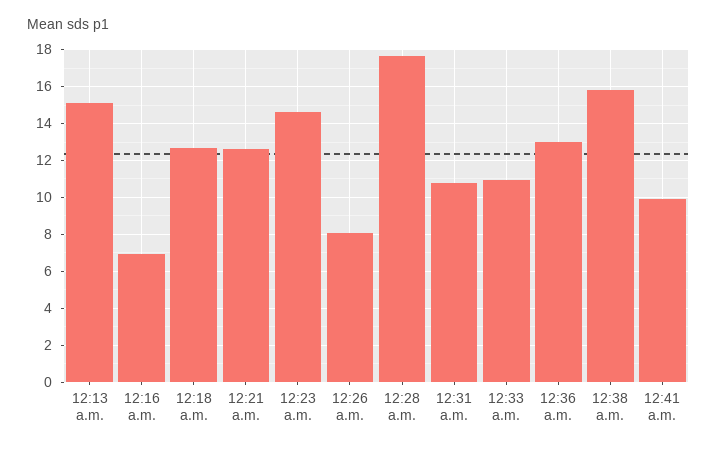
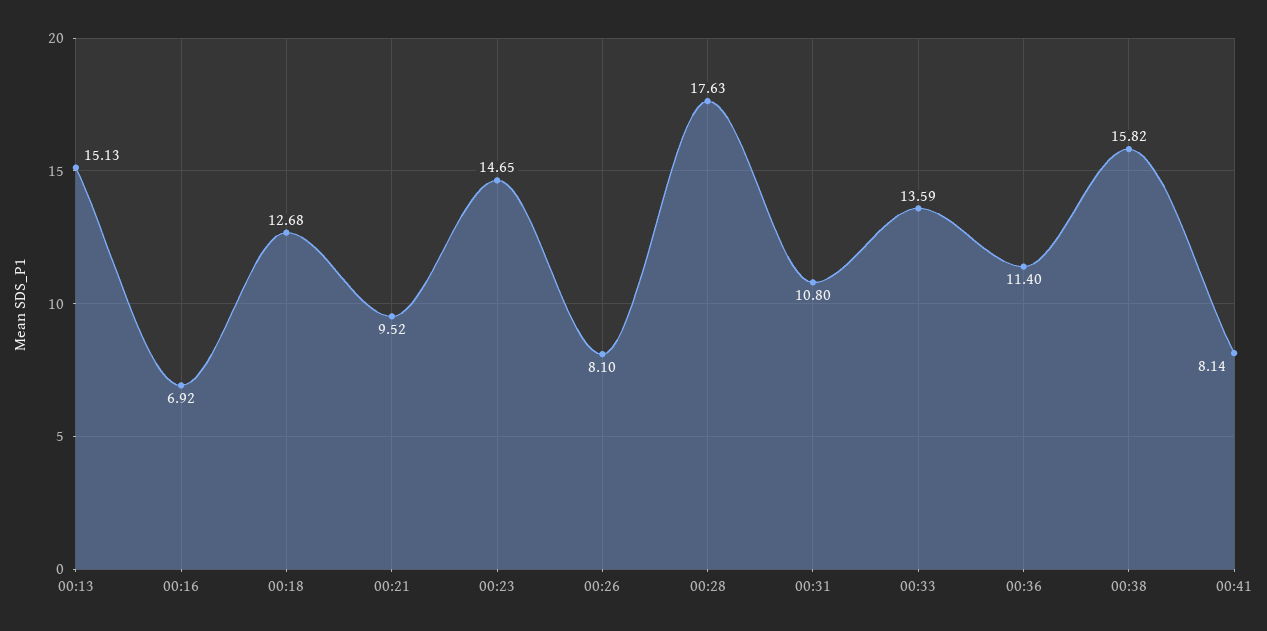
12:21 a.m.: 12.5 -> 9.52
12:33 a.m.: 11 -> 13.59
12:36 a.m.: 13 -> 11.4
12:41 a.m.: 10 -> 8.14

